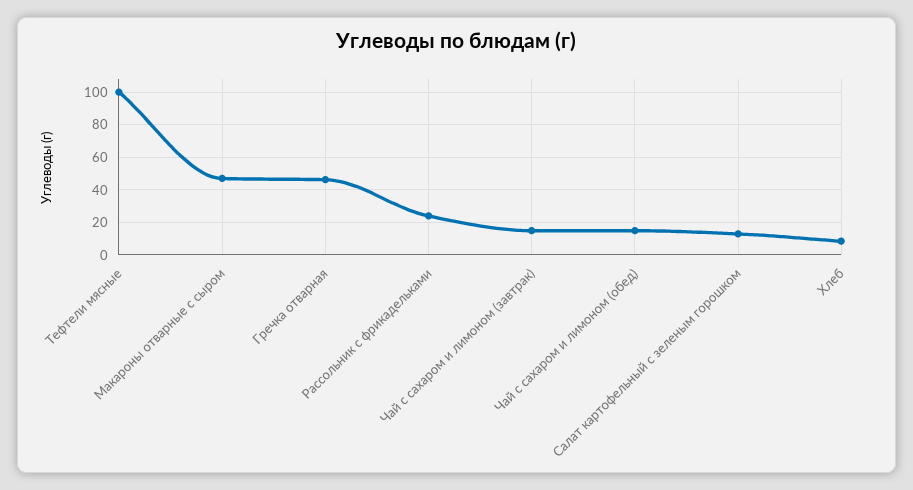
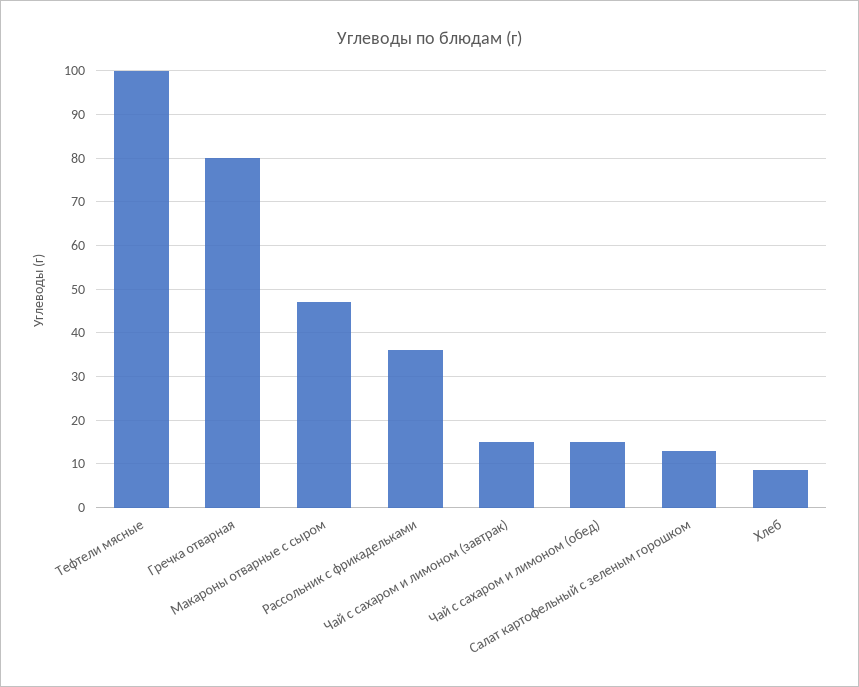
Гречка отварная: 45 -> 80
Рассольник с фрикадельками: 25 -> 36

